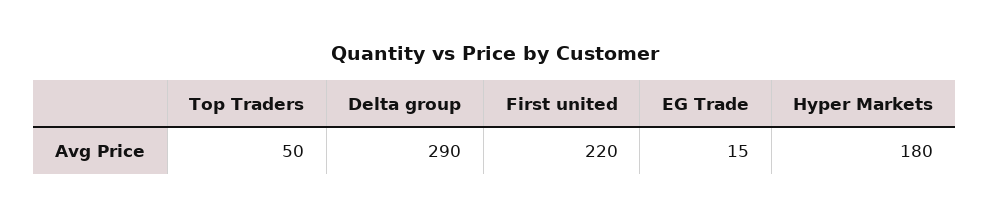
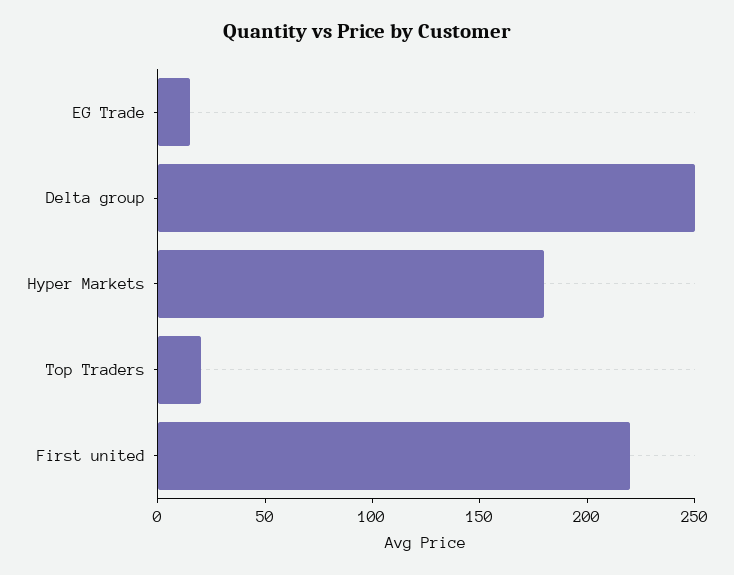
Top Traders: 50 -> 20
Delta group: 290 -> 250

